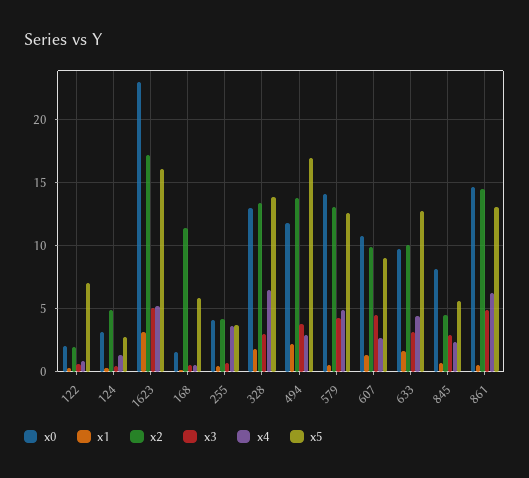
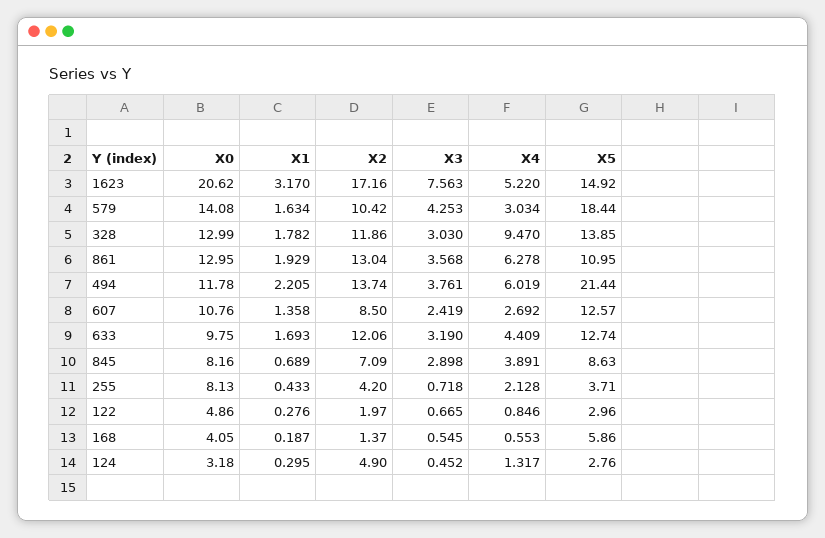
x0, 122: 2 -> 4.86
x5, 122: 7 -> 2.96
x0, 1623: 23 -> 20.62
x3, 1623: 5 -> 7.563
x5, 1623: 16 -> 14.92
x0, 168: 1.5 -> 4.05
x2, 168: 11.5 -> 1.37
x0, 255: 4 -> 8.13
x4, 255: 3.5 -> 2.128
x2, 328: 13.5 -> 11.86
x4, 328: 6.5 -> 9.47
x4, 494: 3 -> 6.019
x5, 494: 17 -> 21.44
x1, 579: 0.5 -> 1.634
x2, 579: 13 -> 10.42
x4, 579: 5 -> 3.034
x5, 579: 12.5 -> 18.44
x2, 607: 10 -> 8.5
x3, 607: 4.5 -> 2.419
x5, 607: 9 -> 12.57
x2, 633: 10 -> 12.06
x2, 845: 4.5 -> 7.09
x4, 845: 2.5 -> 3.891
x5, 845: 5.5 -> 8.63
x0, 861: 14.5 -> 12.95
x1, 861: 0.5 -> 1.929
x2, 861: 14.5 -> 13.04
x3, 861: 5 -> 3.568
x5, 861: 13 -> 10.95

